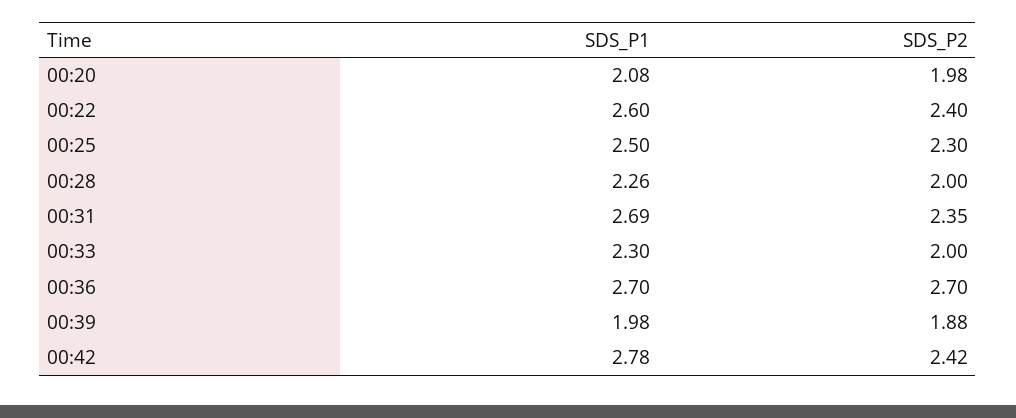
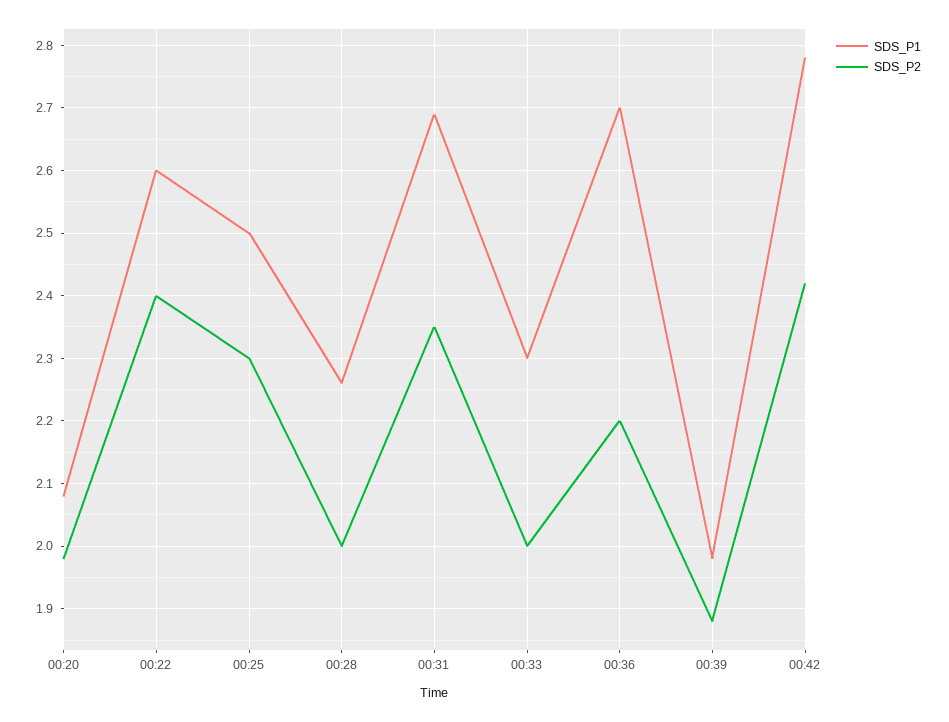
SDS_P2, 00:36: 2.7 -> 2.2

